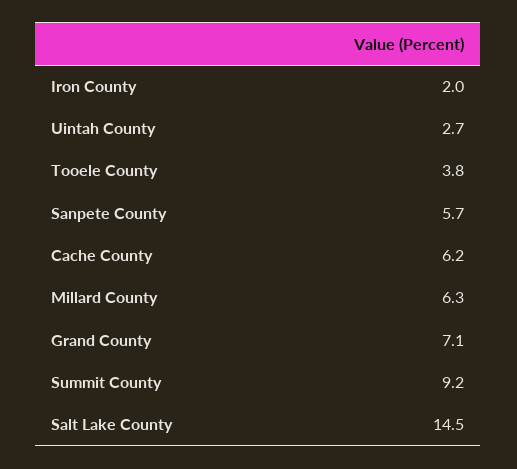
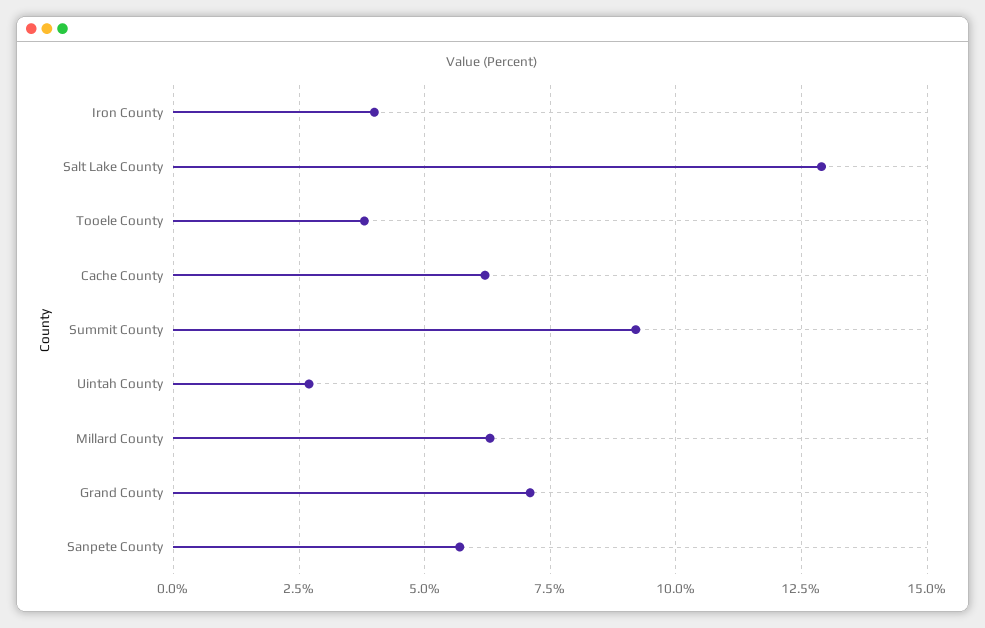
Iron County: 2 -> 4
Salt Lake County: 14.5 -> 13

